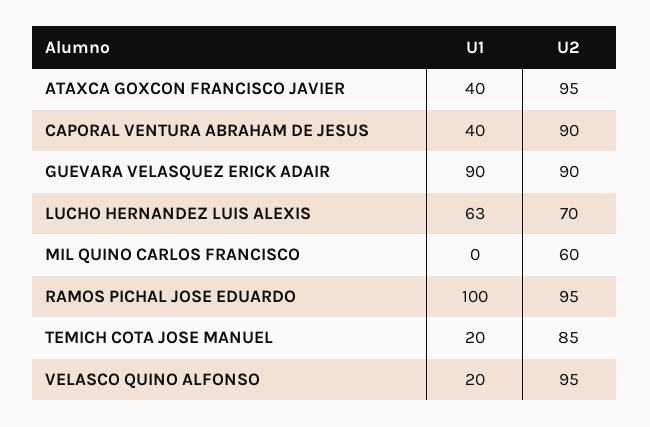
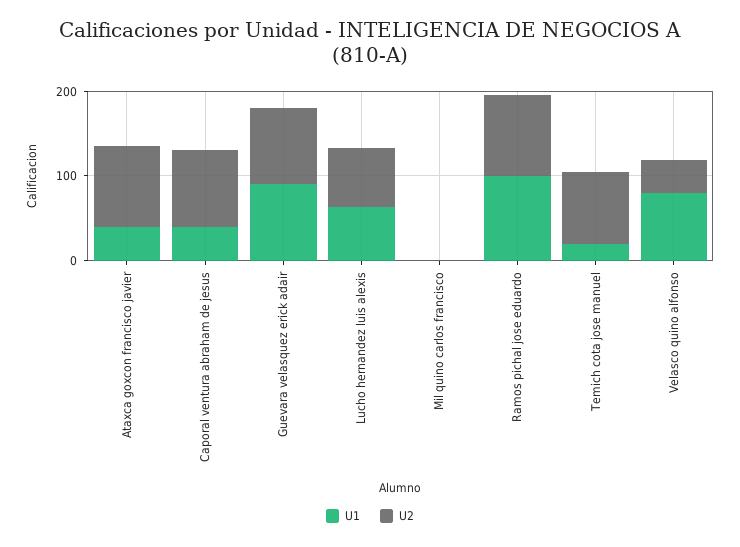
U2, MIL QUINO CARLOS FRANCISCO: 60 -> 0
U1, VELASCO QUINO ALFONSO: 20 -> 80
U2, VELASCO QUINO ALFONSO: 95 -> 40

